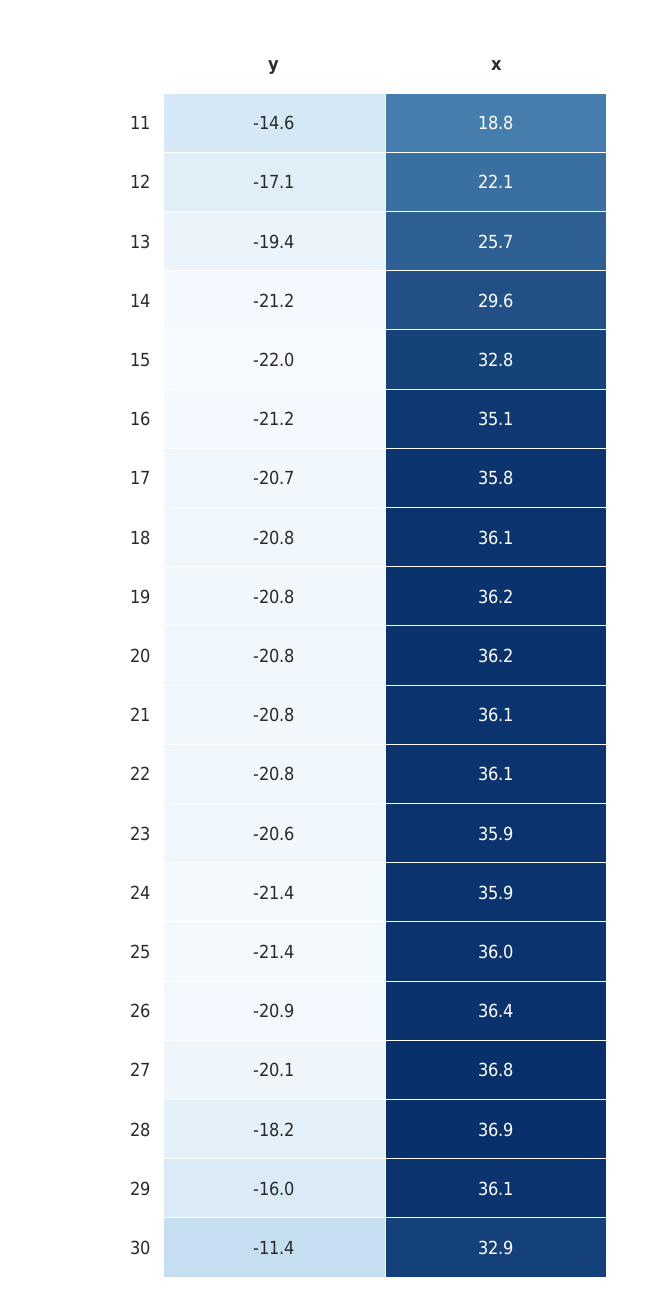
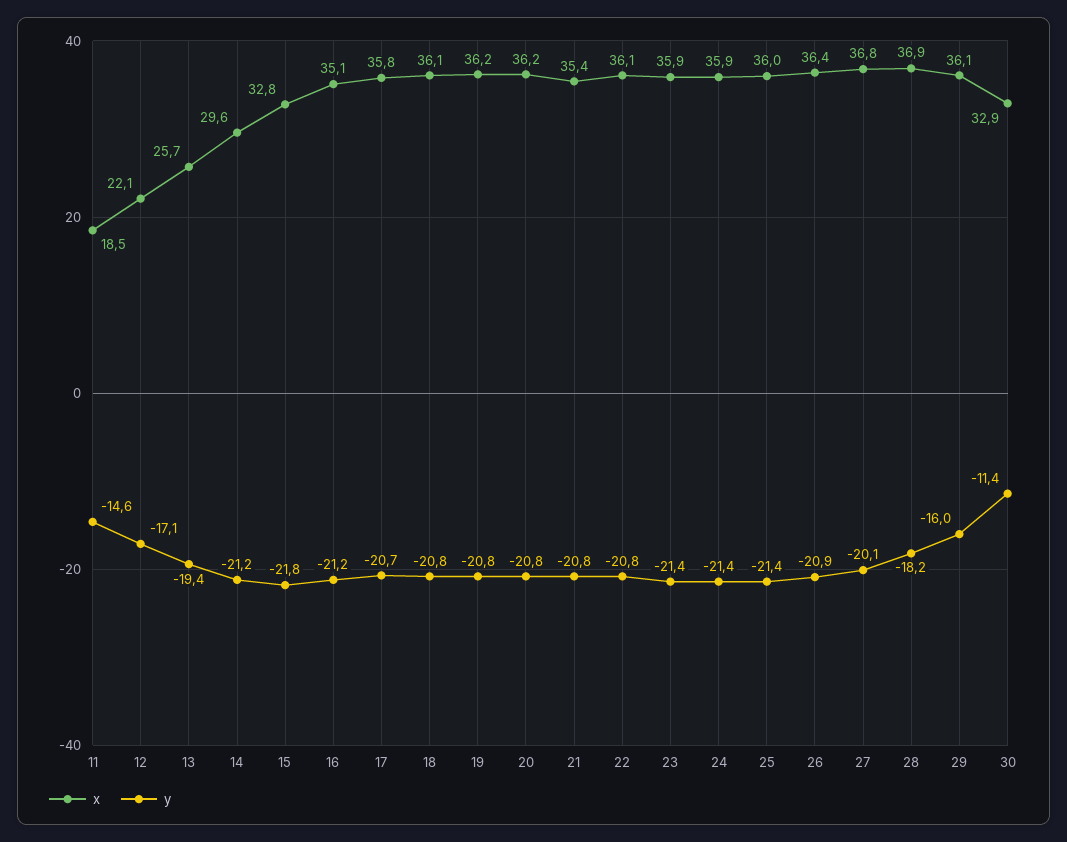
x, 11: 18.8 -> 18.5
y, 15: -22 -> -21.8
x, 21: 36.1 -> 35.4
y, 23: -20.6 -> -21.4

